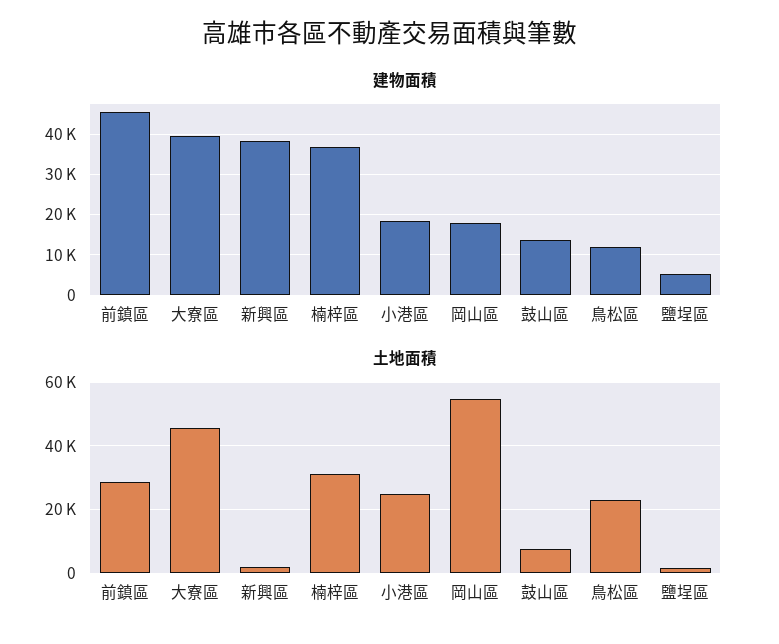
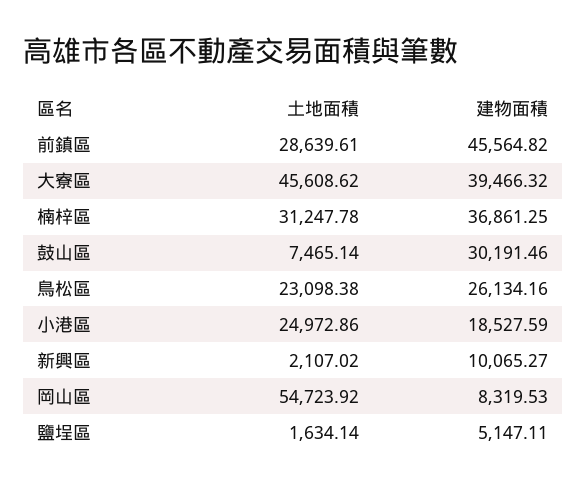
建物面積, 新興區: 38000 -> 10065.27
建物面積, 岡山區: 18000 -> 8319.53
建物面積, 鼓山區: 14000 -> 30191.46
建物面積, 鳥松區: 12000 -> 26134.16

